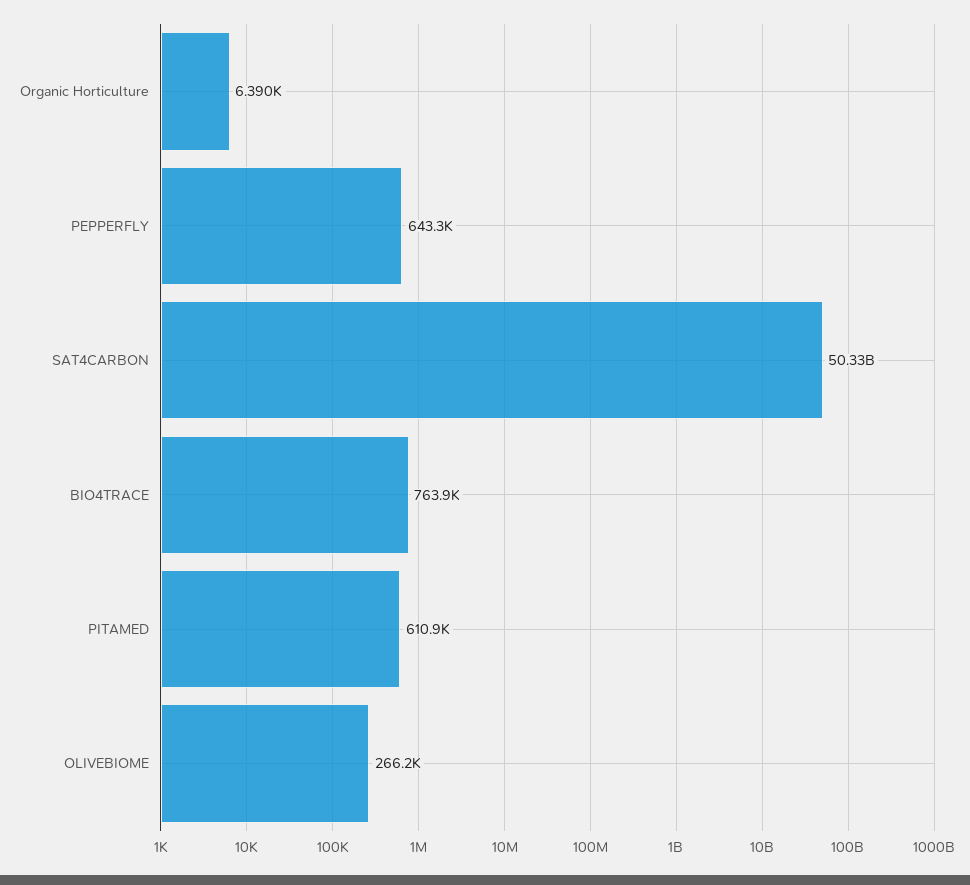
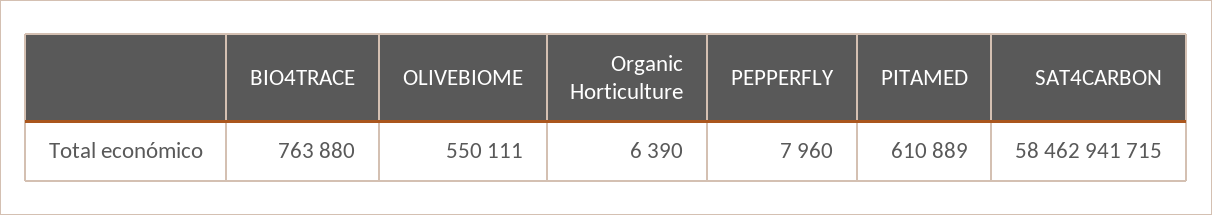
PEPPERFLY: 643300 -> 7960
SAT4CARBON: 50330000000 -> 58462941715
OLIVEBIOME: 266200 -> 550111

